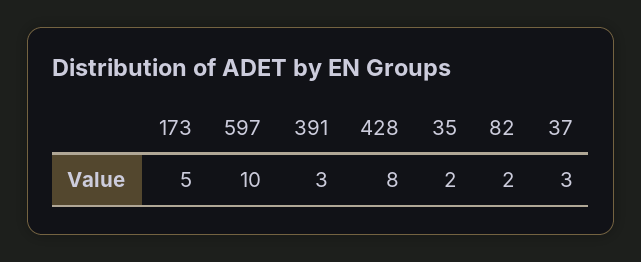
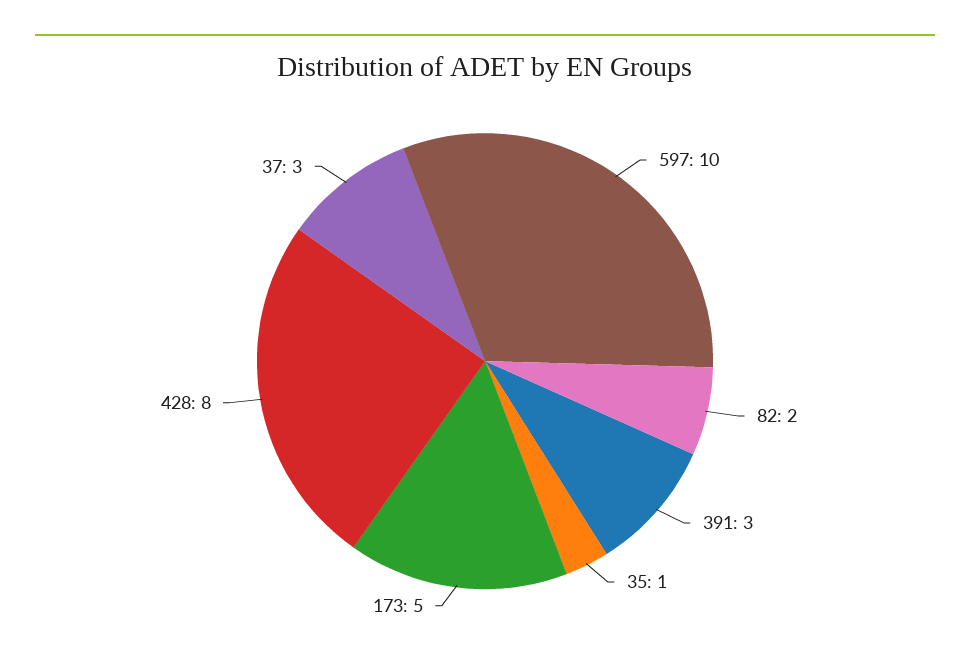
35: 2 -> 1

